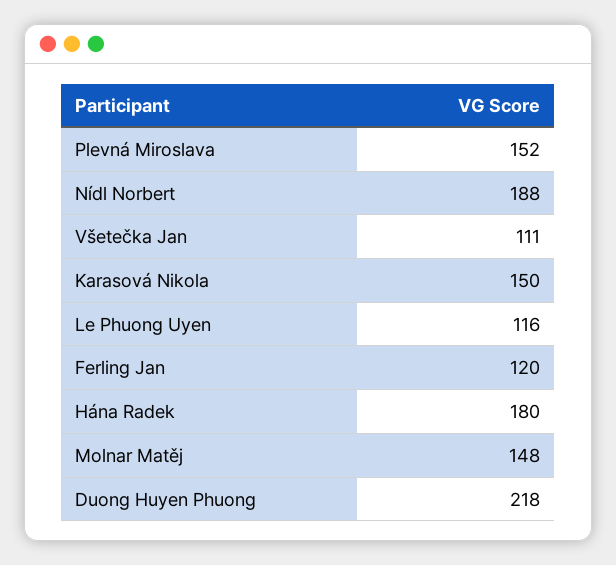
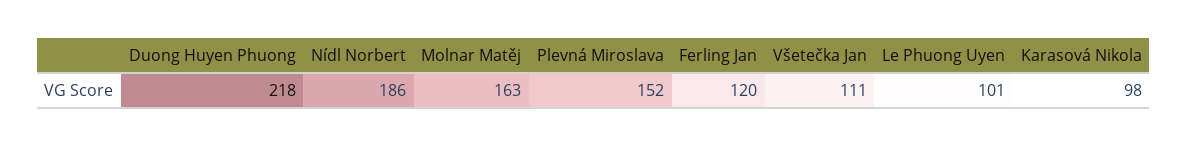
Nídl Norbert: 188 -> 186
Karasová Nikola: 150 -> 98
Le Phuong Uyen: 116 -> 101
Hána Radek: 180 -> none
Molnar Matěj: 148 -> 163

